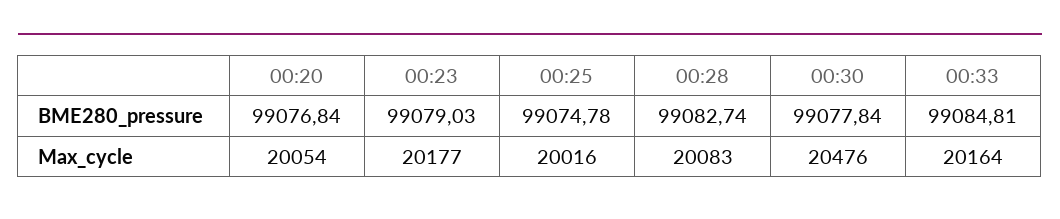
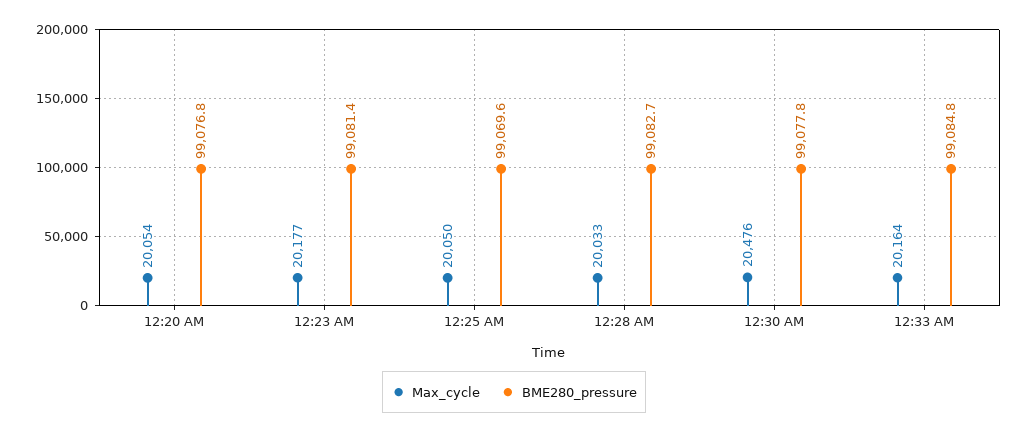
BME280_pressure, 00:23: 99079.03 -> 99081.4
BME280_pressure, 00:25: 99074.78 -> 99069.6
Max_cycle, 00:25: 20016 -> 20050
Max_cycle, 00:28: 20083 -> 20033

